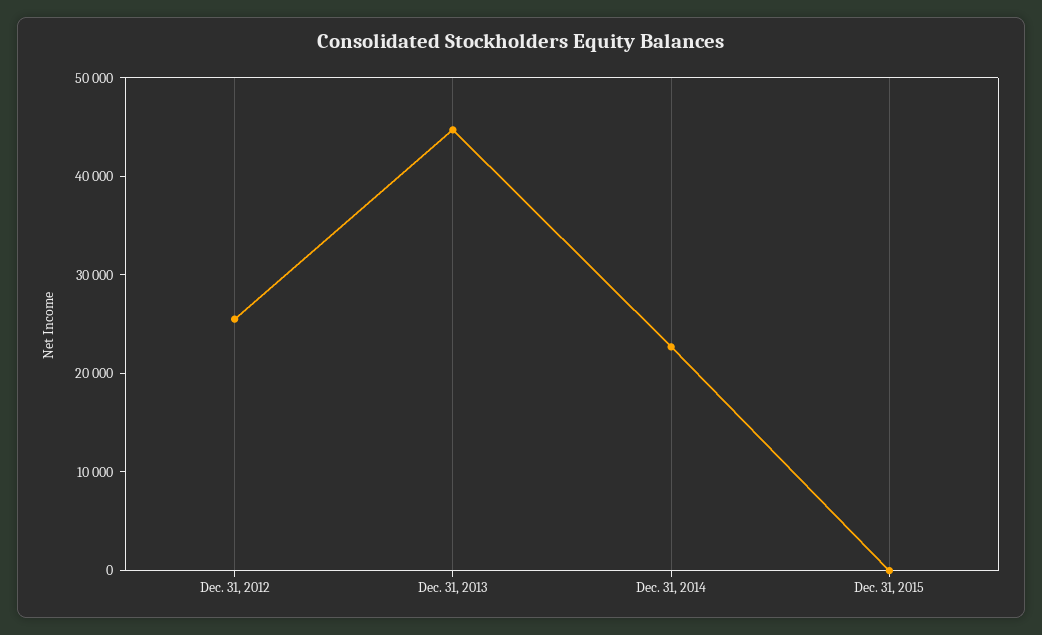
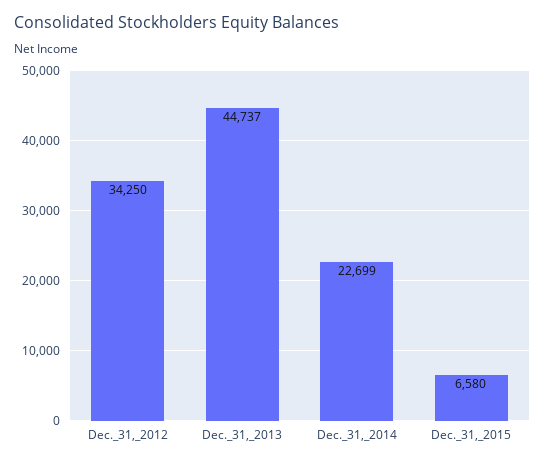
Dec. 31, 2012: 26000 -> 34250
Dec. 31, 2015: 0 -> 6580

